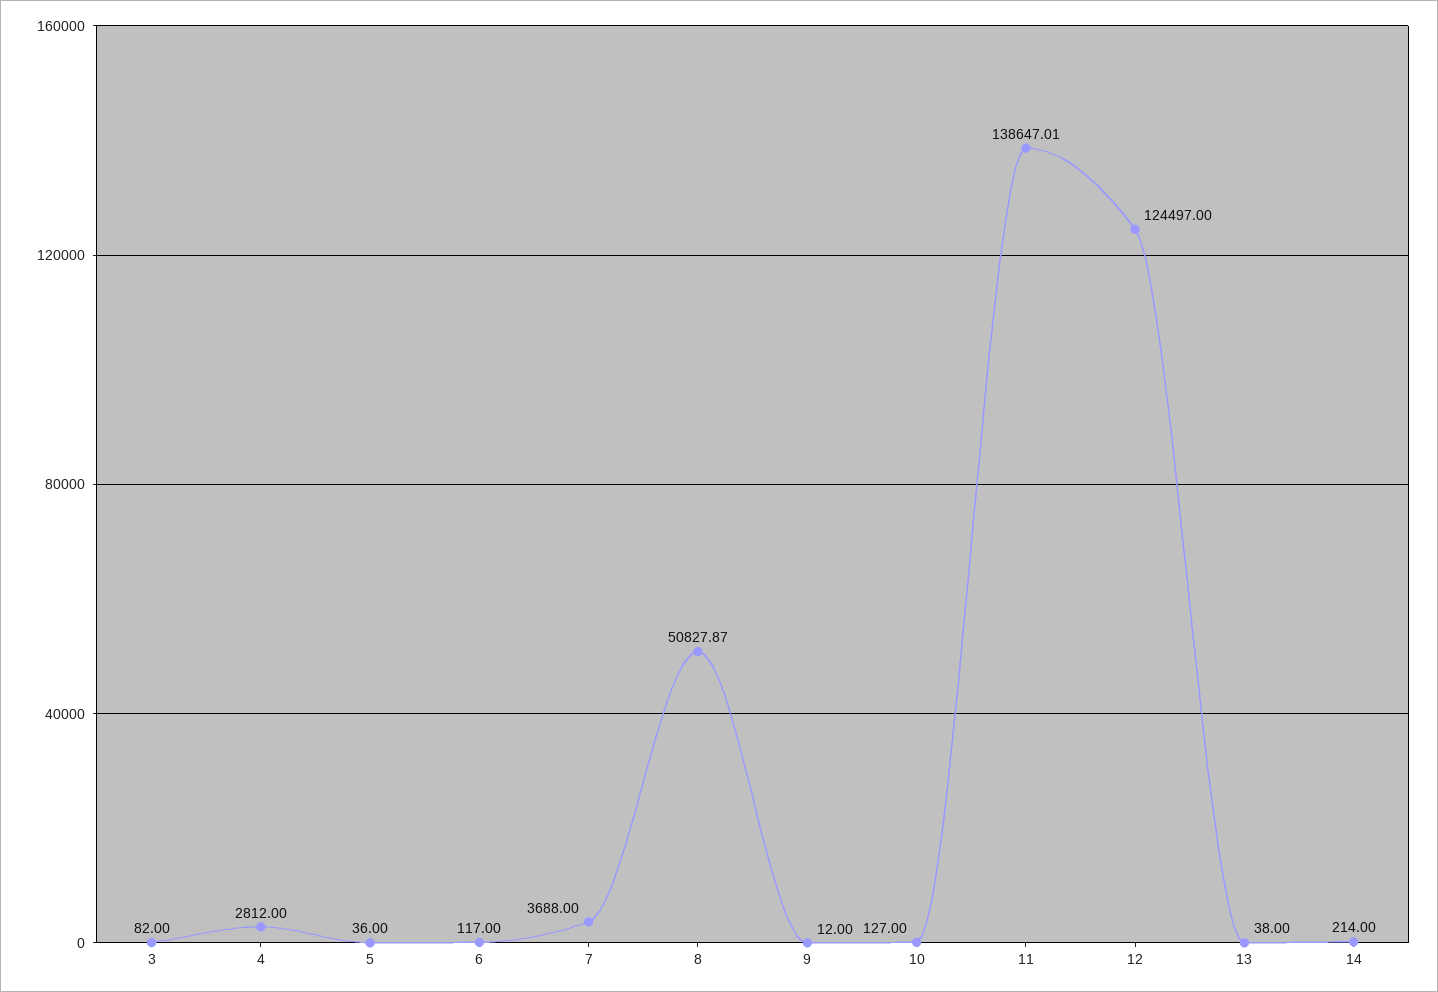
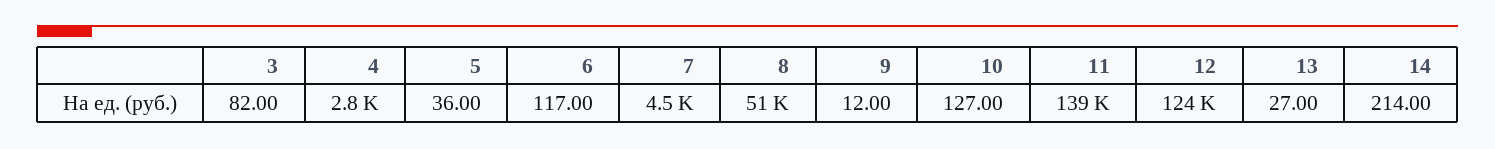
7: 3688 -> 4500
13: 38 -> 27

